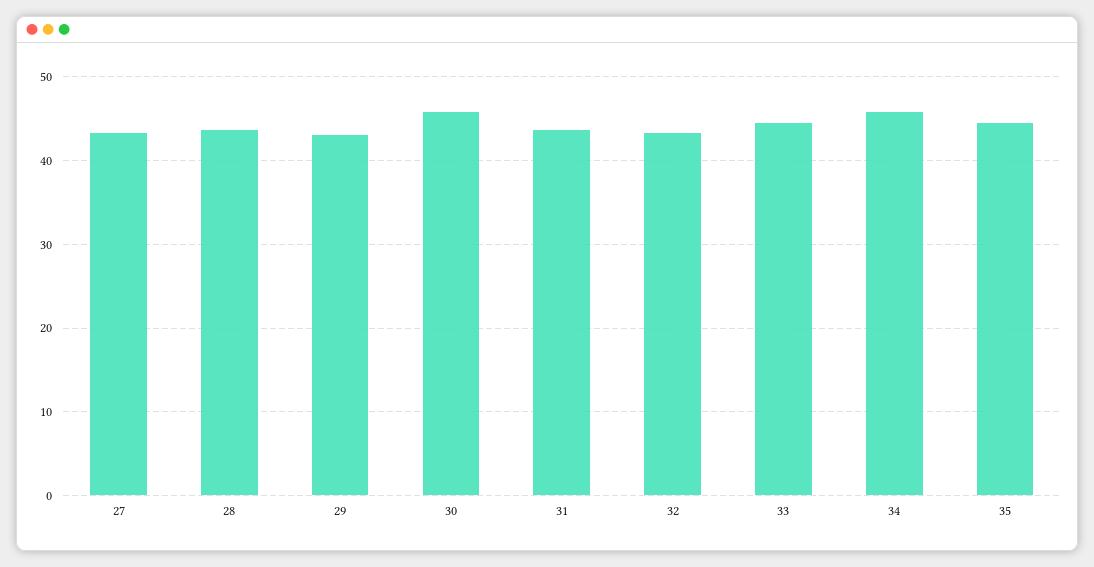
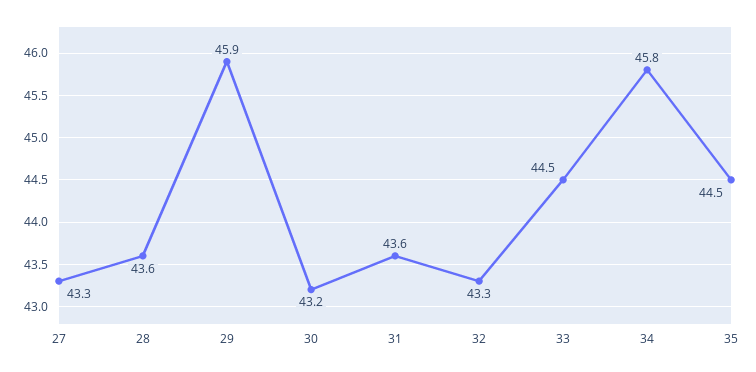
29: 43 -> 45.9
30: 46 -> 43.2

